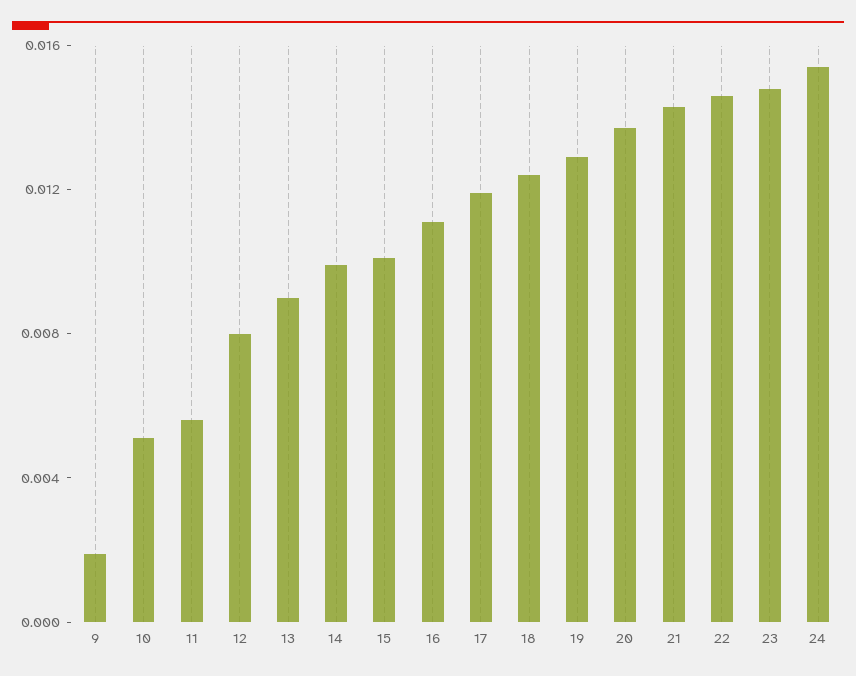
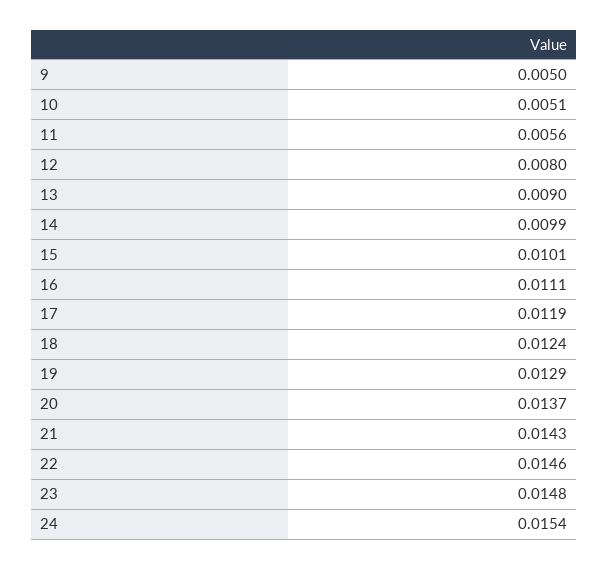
9: 0.002 -> 0.005

